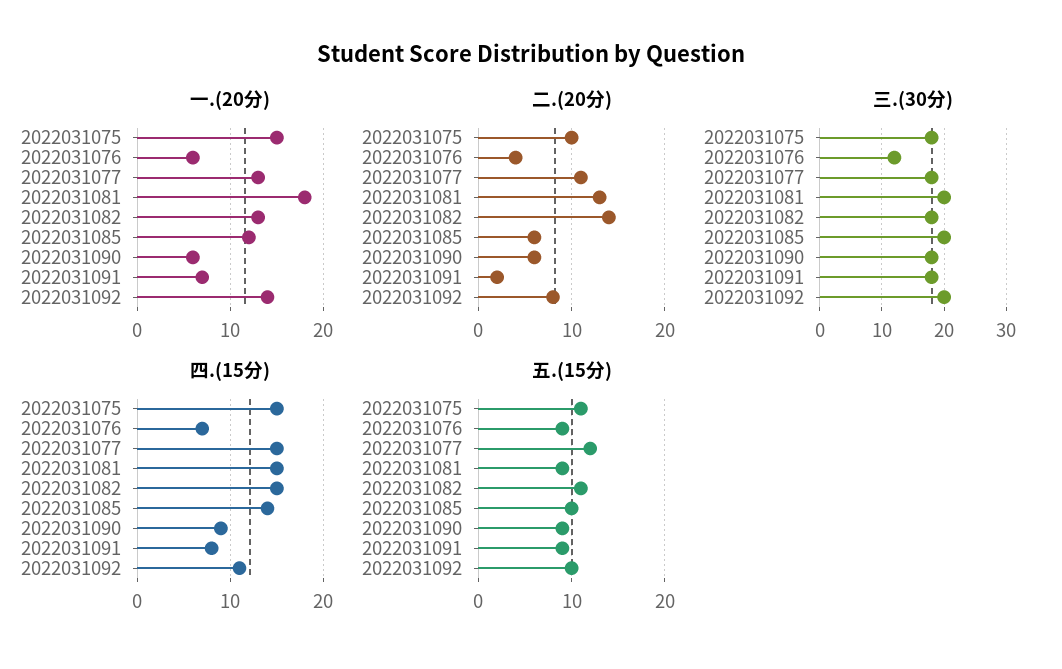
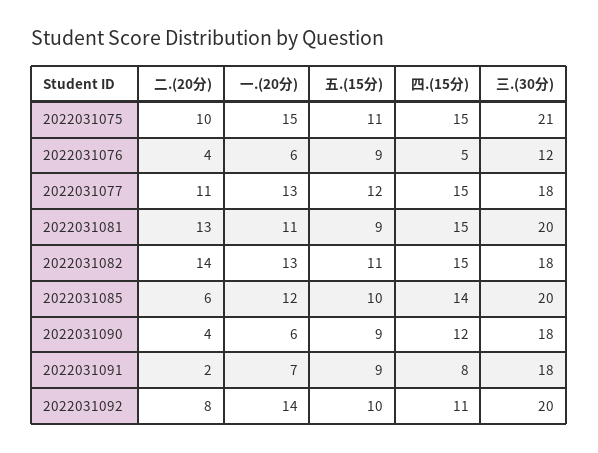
一.(20分), 2022031081: 18 -> 11
二.(20分), 2022031090: 6 -> 4
三.(30分), 2022031075: 18 -> 21
四.(15分), 2022031076: 7 -> 5
四.(15分), 2022031090: 9 -> 12

